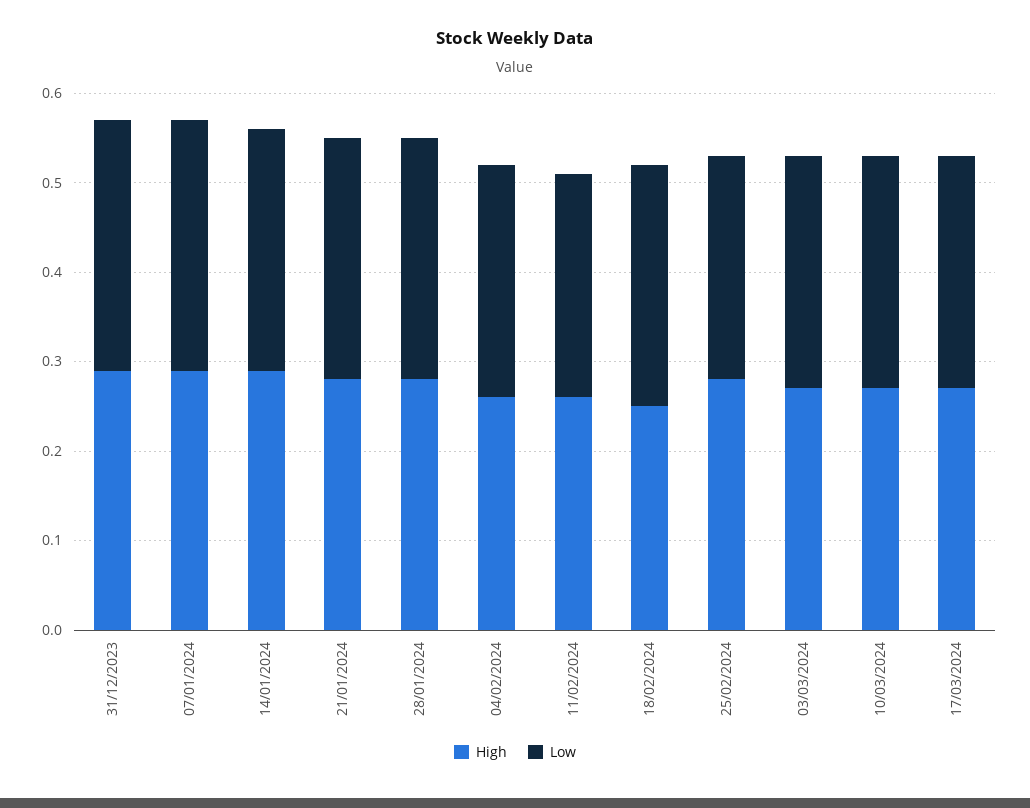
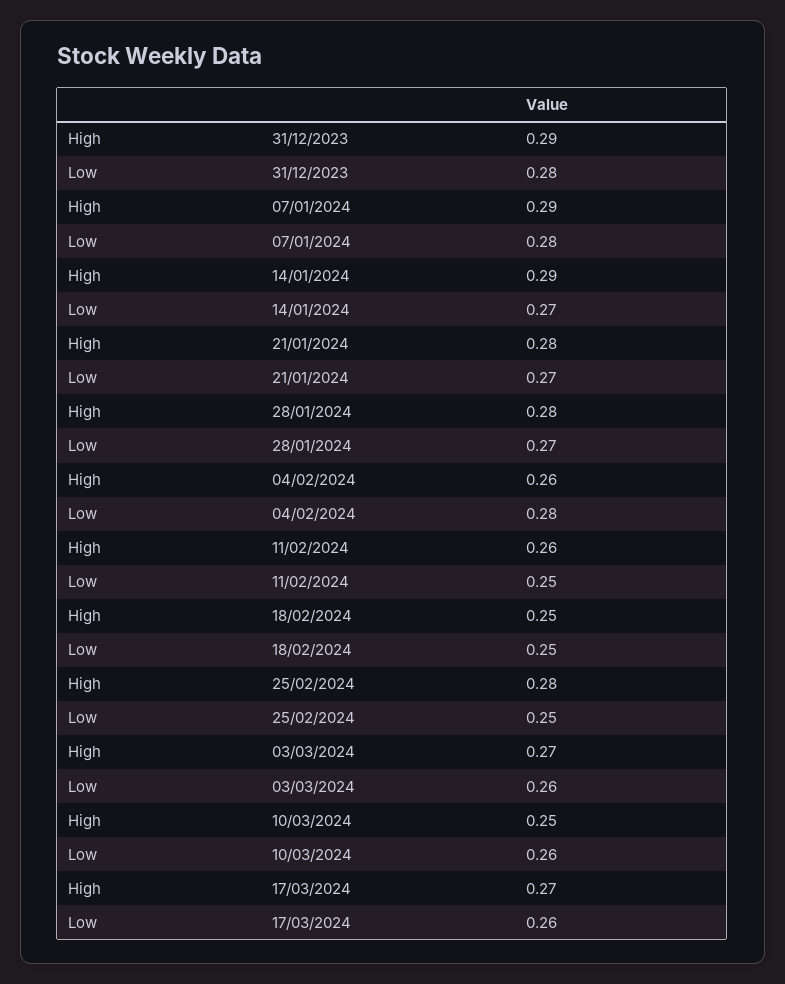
Low, 04/02/2024: 0.26 -> 0.28
Low, 18/02/2024: 0.27 -> 0.25
High, 10/03/2024: 0.27 -> 0.25

